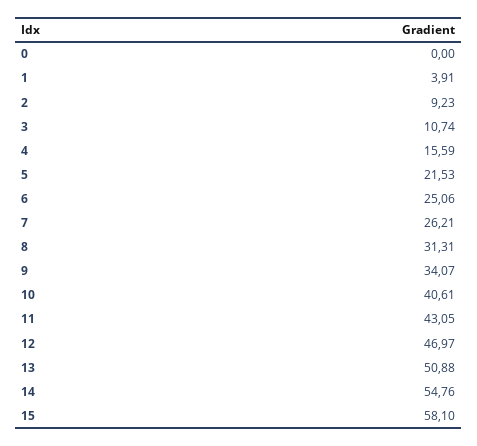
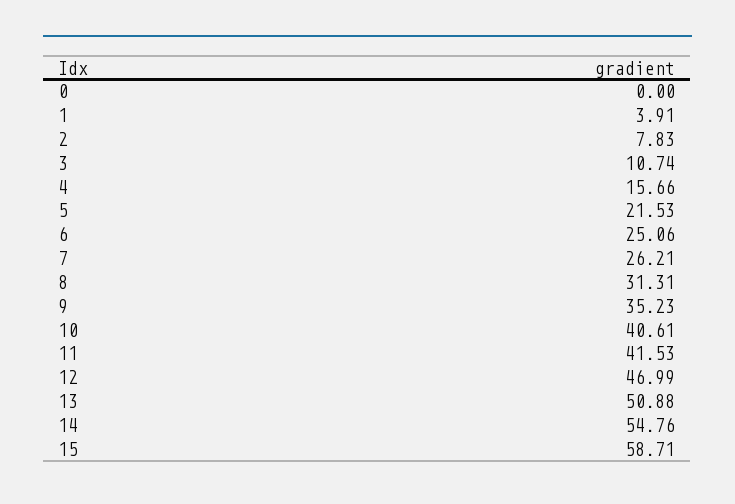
2: 9.23 -> 7.83
4: 15.59 -> 15.66
9: 34.07 -> 35.23
11: 43.05 -> 41.53
12: 46.97 -> 46.99
15: 58.1 -> 58.71

